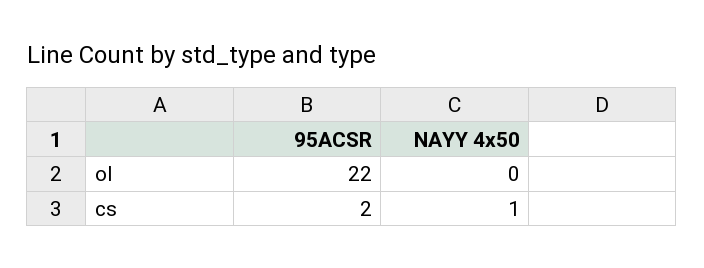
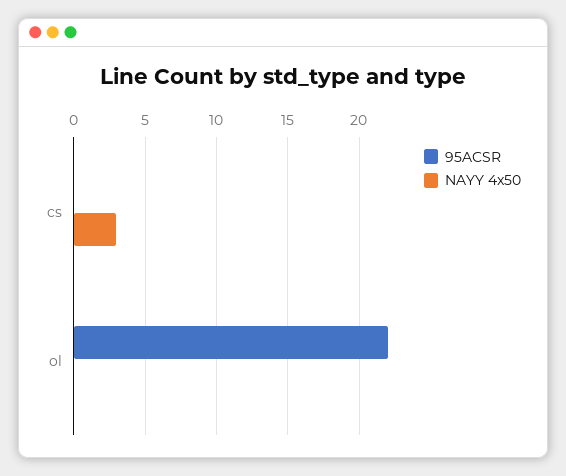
95ACSR, cs: 2 -> 0
NAYY 4x50, cs: 1 -> 3

